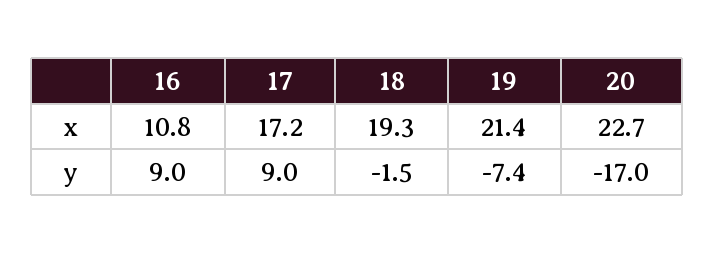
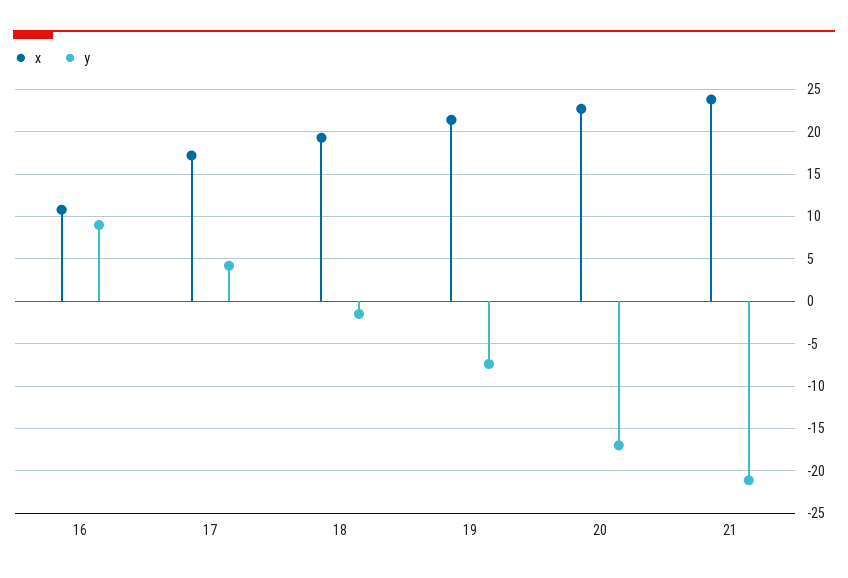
y, 17: 9 -> 4
x, 21: none -> 24
y, 21: none -> -21

